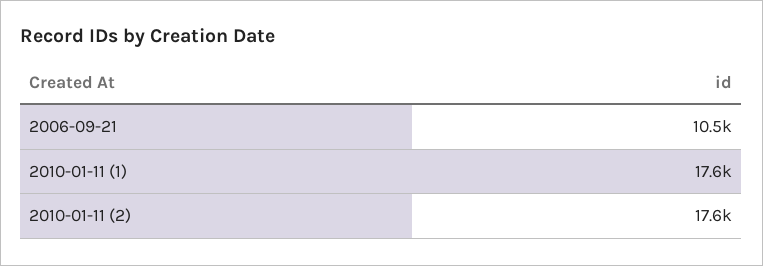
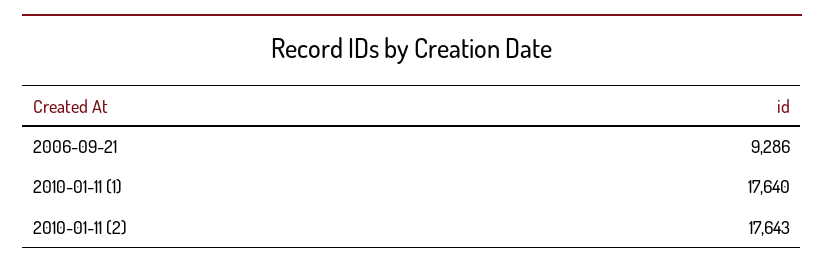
2006-09-21: 10500 -> 9286

